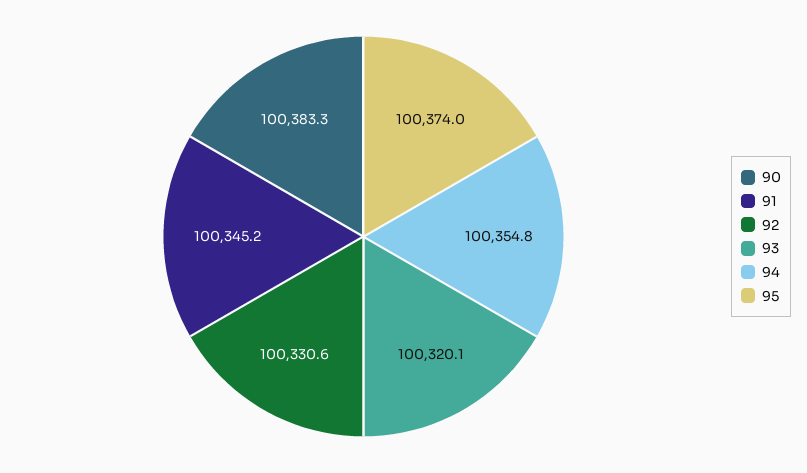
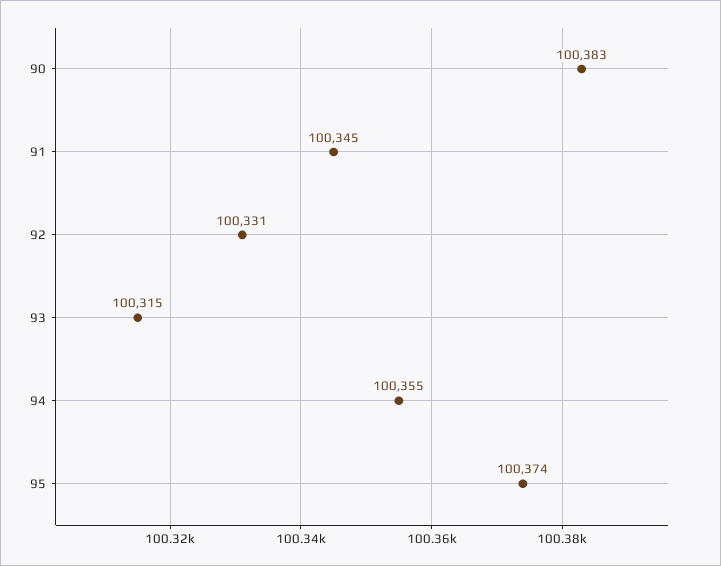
93: 100320.1 -> 100315

